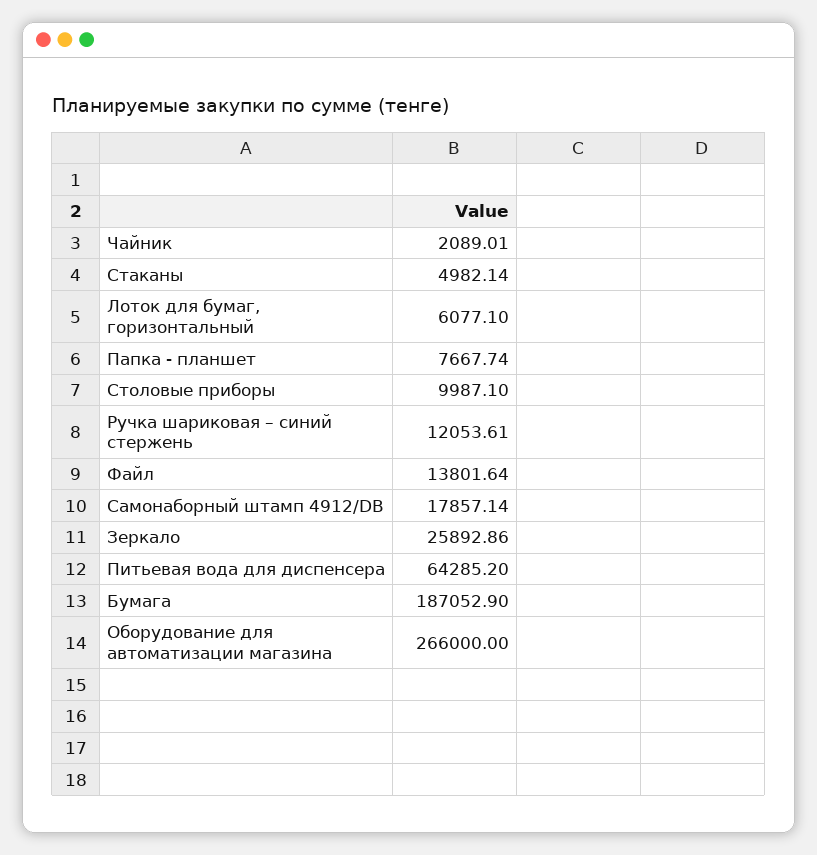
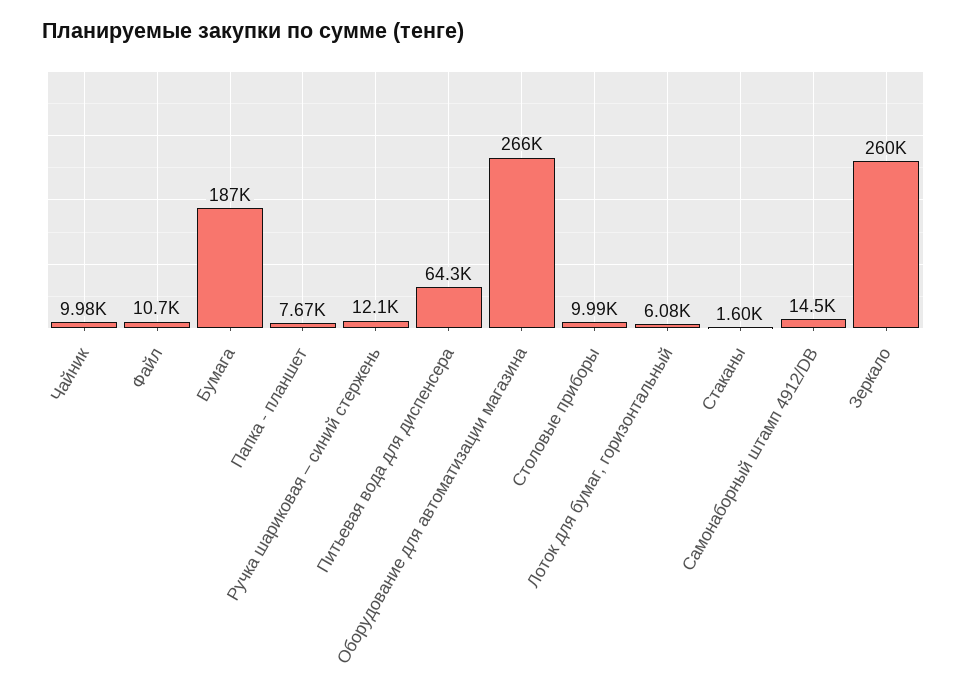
Чайник: 2089.01 -> 9980
Стаканы: 4982.14 -> 1600
Файл: 13801.64 -> 10700
Самонаборный штамп 4912/DB: 17857.14 -> 14500
Зеркало: 25892.86 -> 260000

